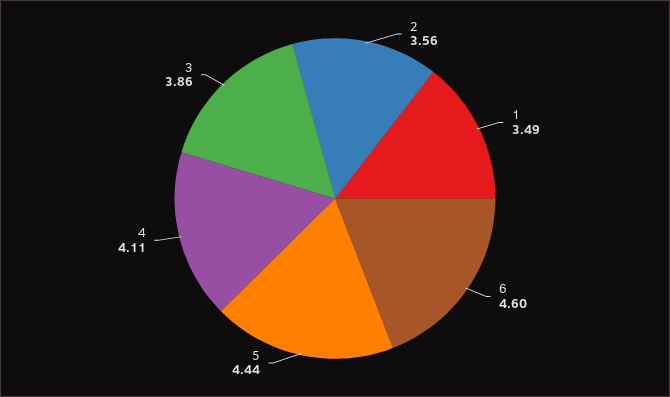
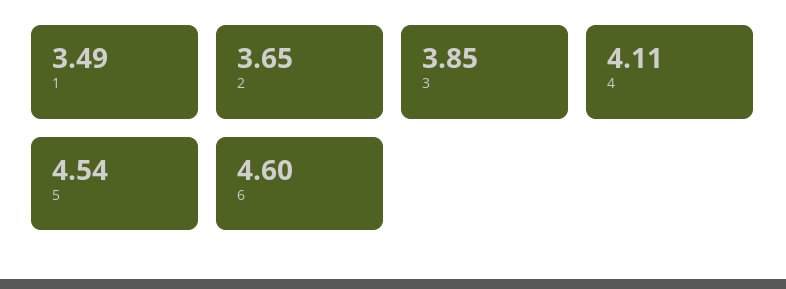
2: 3.56 -> 3.65
5: 4.44 -> 4.54
3: 3.86 -> 3.85

